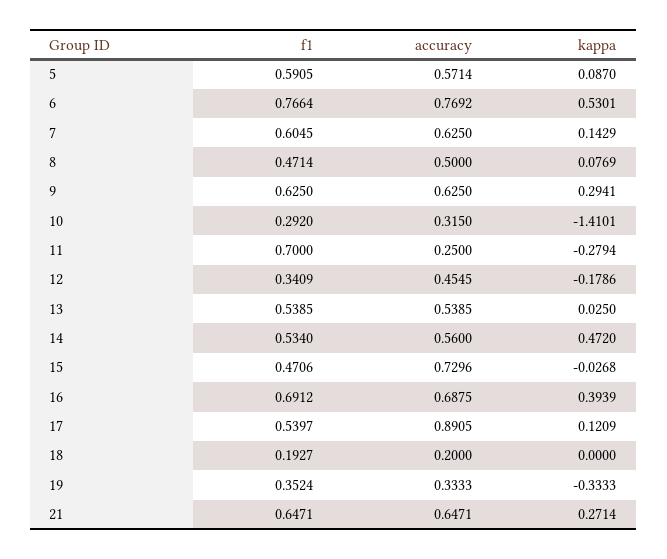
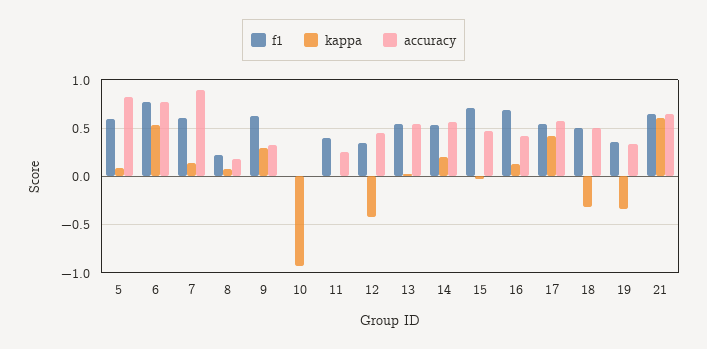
accuracy, 5: 0.5714 -> 0.8
accuracy, 7: 0.625 -> 0.9
f1, 8: 0.4714 -> 0.2
accuracy, 8: 0.5 -> 0.2
accuracy, 9: 0.625 -> 0.3
f1, 10: 0.292 -> 0
accuracy, 10: 0.315 -> 0
kappa, 10: -1.4101 -> -0.9
f1, 11: 0.7 -> 0.4
kappa, 11: -0.2794 -> 0
kappa, 12: -0.1786 -> -0.4
kappa, 14: 0.472 -> 0.2
f1, 15: 0.4706 -> 0.7
accuracy, 15: 0.7296 -> 0.5
accuracy, 16: 0.6875 -> 0.4
kappa, 16: 0.3939 -> 0.1
accuracy, 17: 0.8905 -> 0.6
kappa, 17: 0.1209 -> 0.4
f1, 18: 0.1927 -> 0.5
accuracy, 18: 0.2 -> 0.5
kappa, 18: 0 -> -0.3
kappa, 21: 0.2714 -> 0.6

